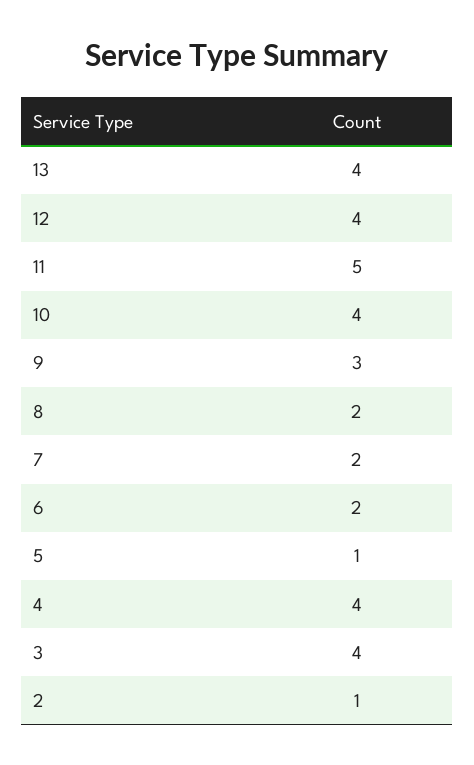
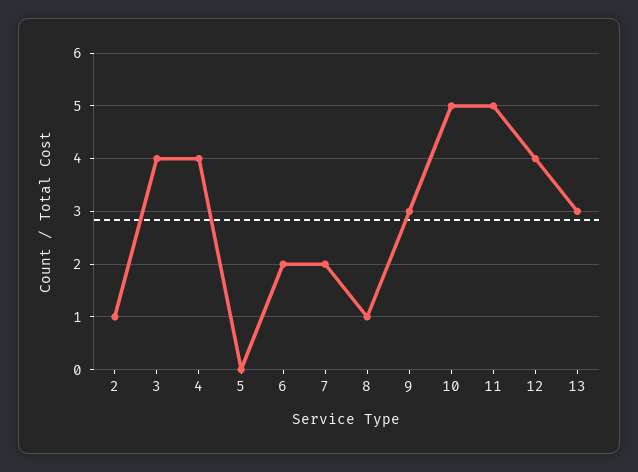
13: 4 -> 3
10: 4 -> 5
8: 2 -> 1
5: 1 -> 0

